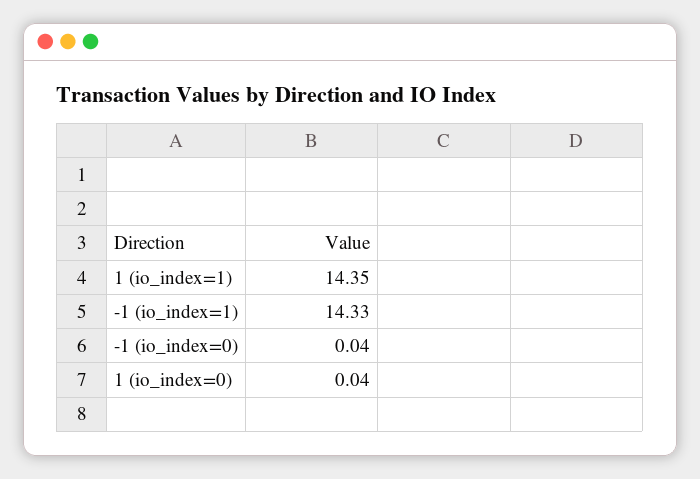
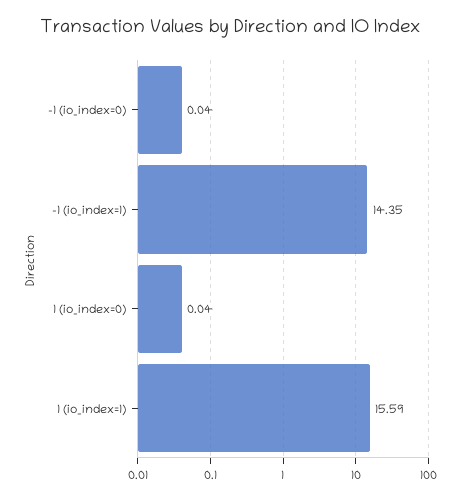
1 (io_index=1): 14.35 -> 15.59
-1 (io_index=1): 14.33 -> 14.35

